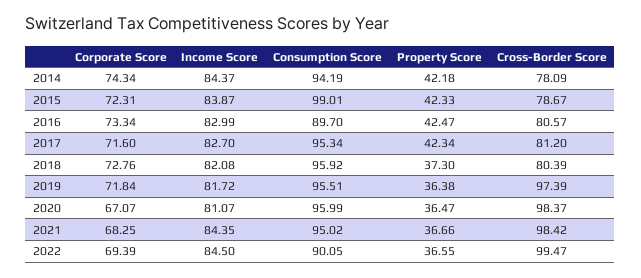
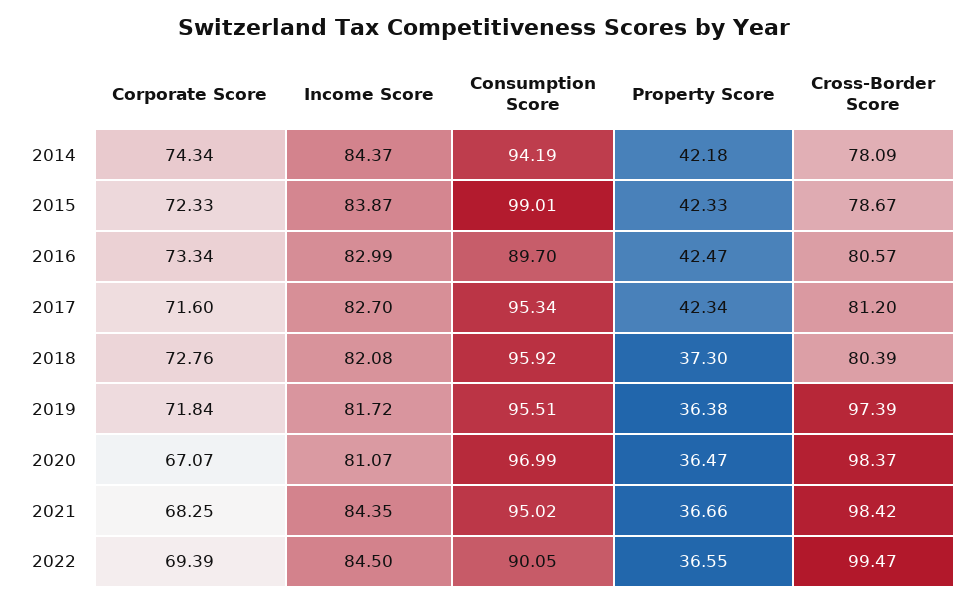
Corporate Score, 2015: 72.31 -> 72.33
Consumption Score, 2020: 95.99 -> 96.99

